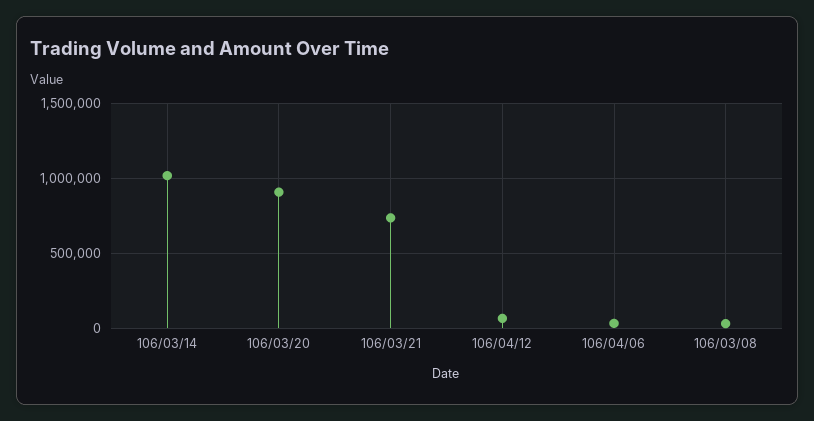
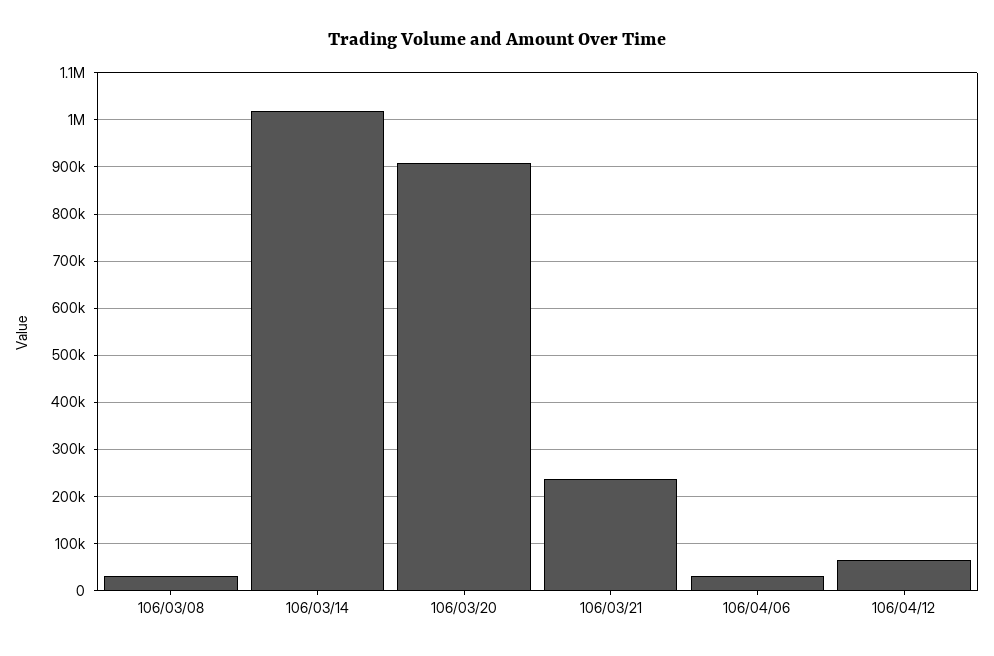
106/03/21: 750000 -> 240000

